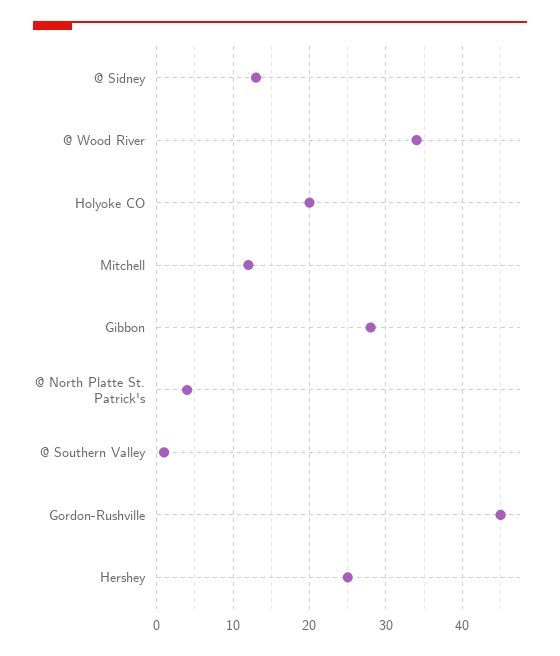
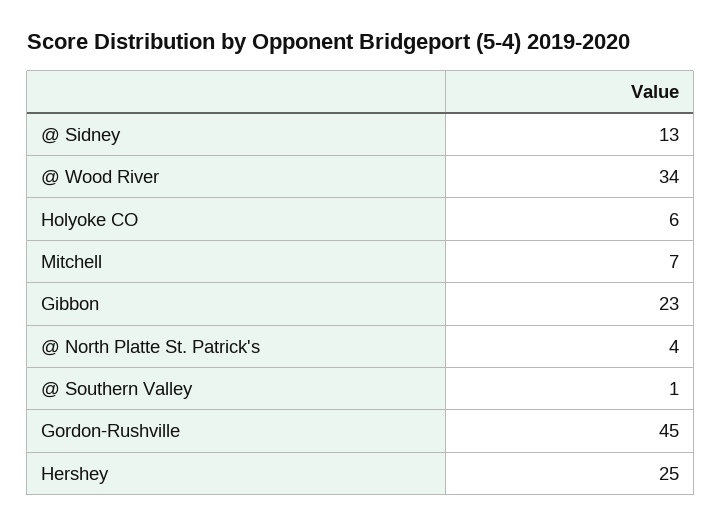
Holyoke CO: 20 -> 6
Mitchell: 12 -> 7
Gibbon: 28 -> 23

